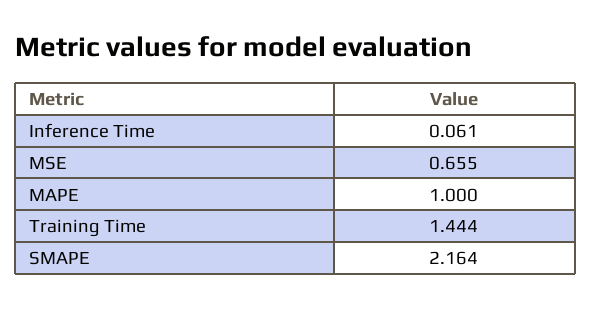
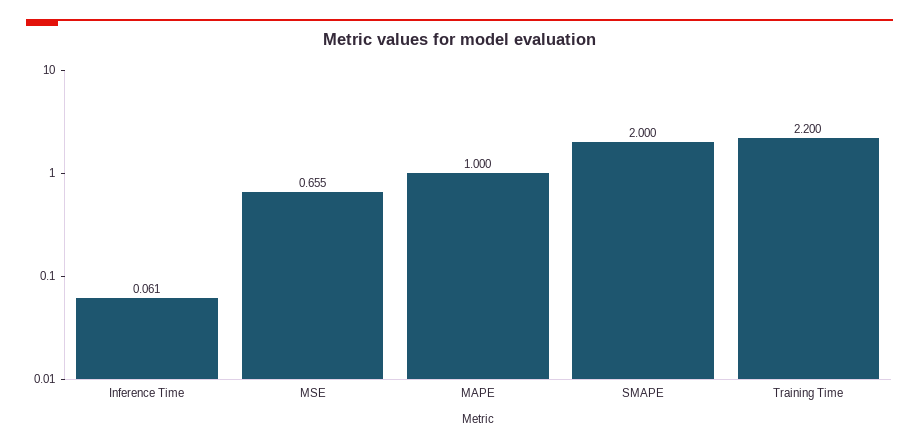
Training Time: 1.444 -> 2.2
SMAPE: 2.164 -> 2

